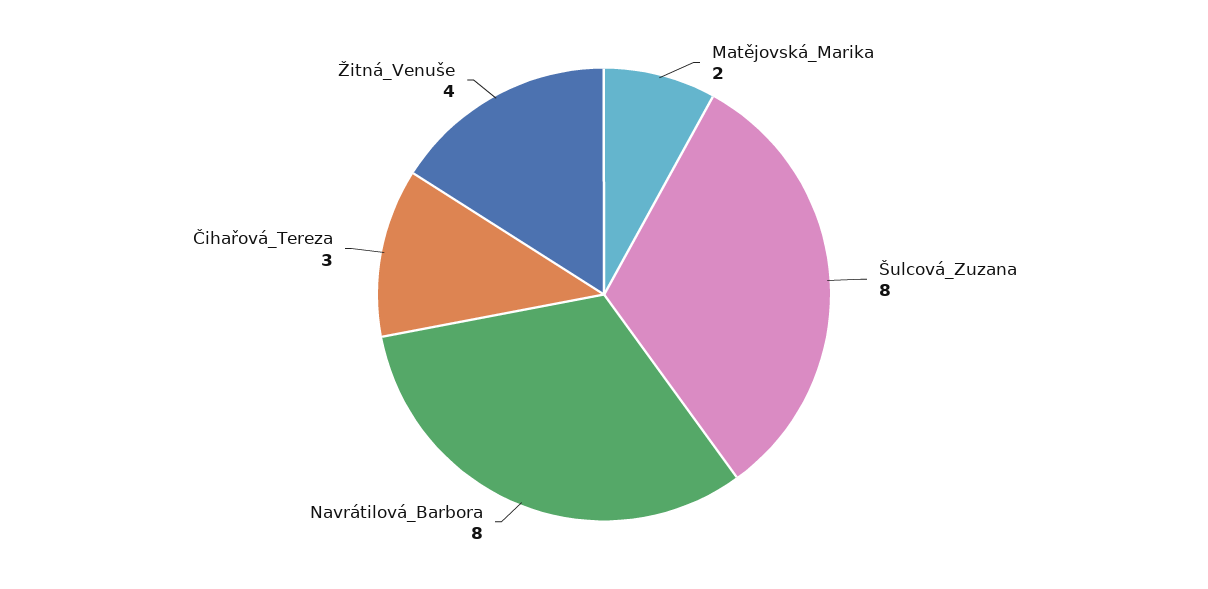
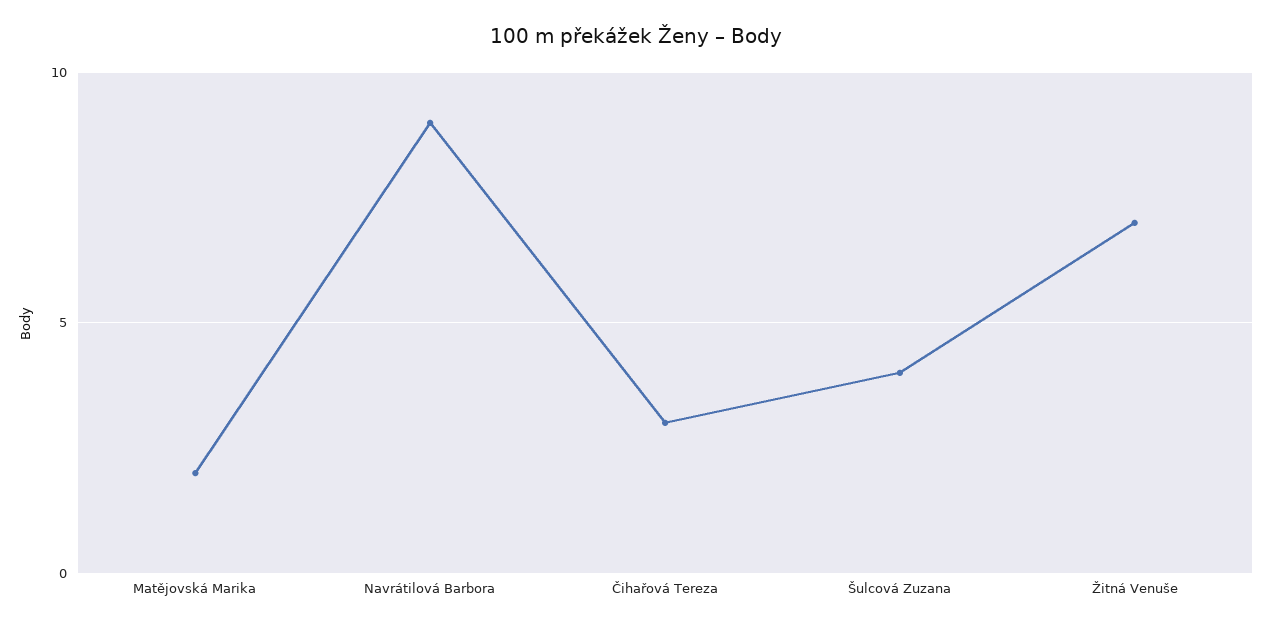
Šulcová_Zuzana: 8 -> 4
Navrátilová_Barbora: 8 -> 9
Žitná_Venuše: 4 -> 7

